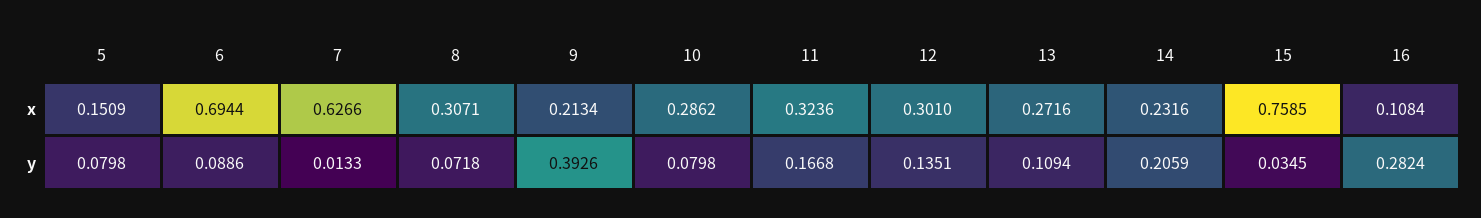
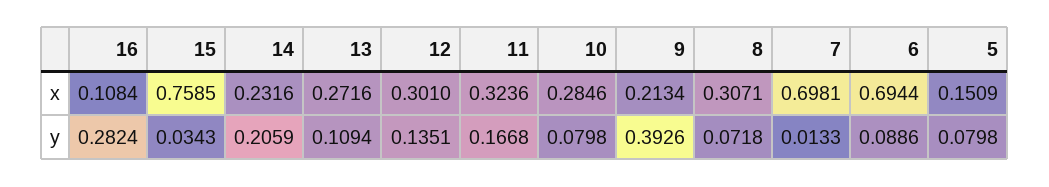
7, x: 0.6266 -> 0.6981
10, x: 0.2862 -> 0.2846
15, y: 0.0345 -> 0.0343

